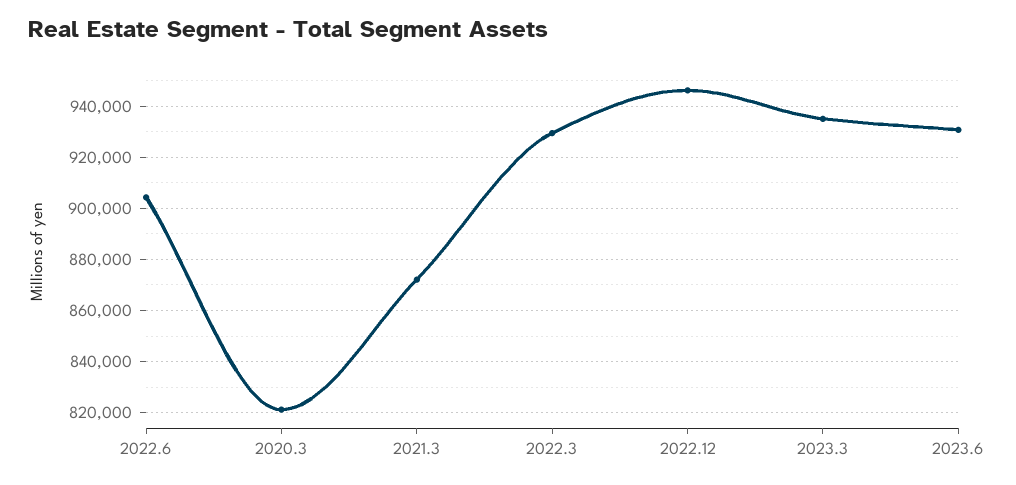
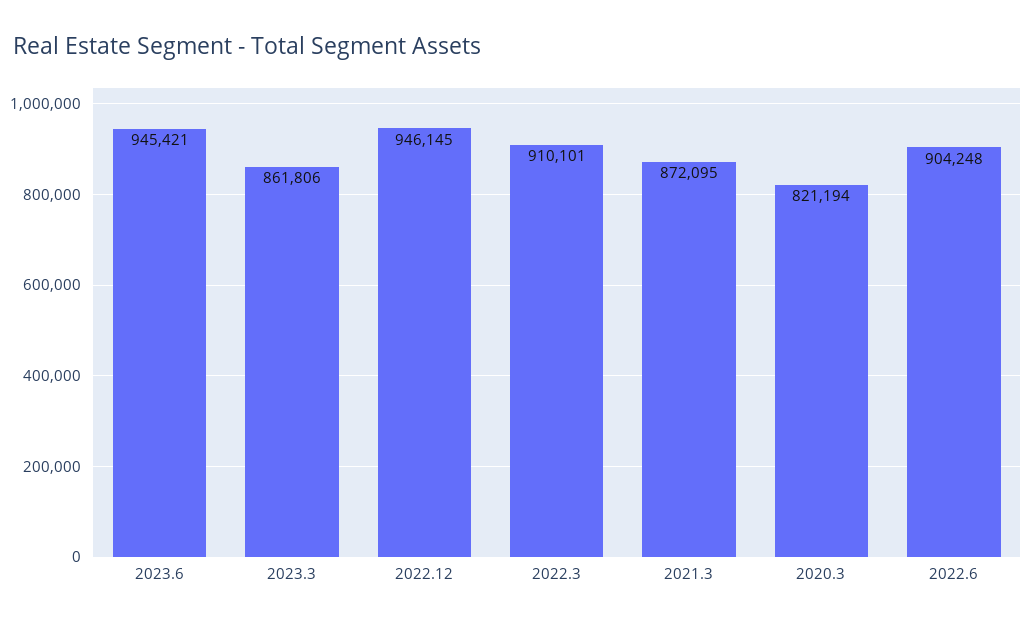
2022.3: 930000 -> 910101
2023.3: 935000 -> 861806
2023.6: 930000 -> 945421

